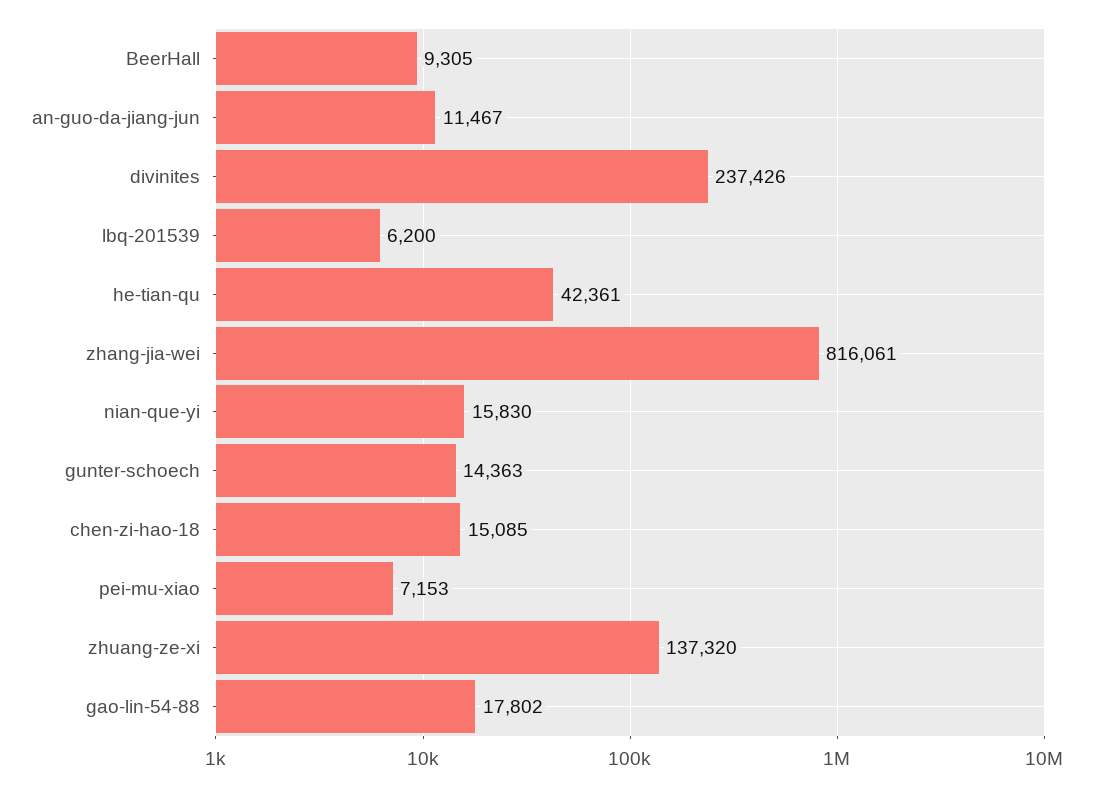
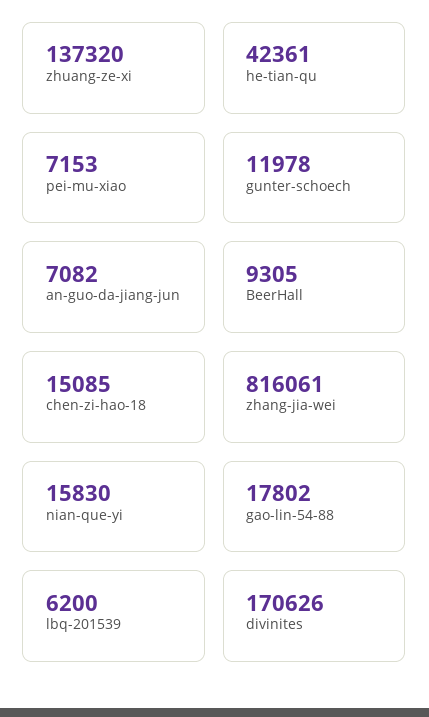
an-guo-da-jiang-jun: 11467 -> 7082
divinites: 237426 -> 170626
gunter-schoech: 14363 -> 11978

